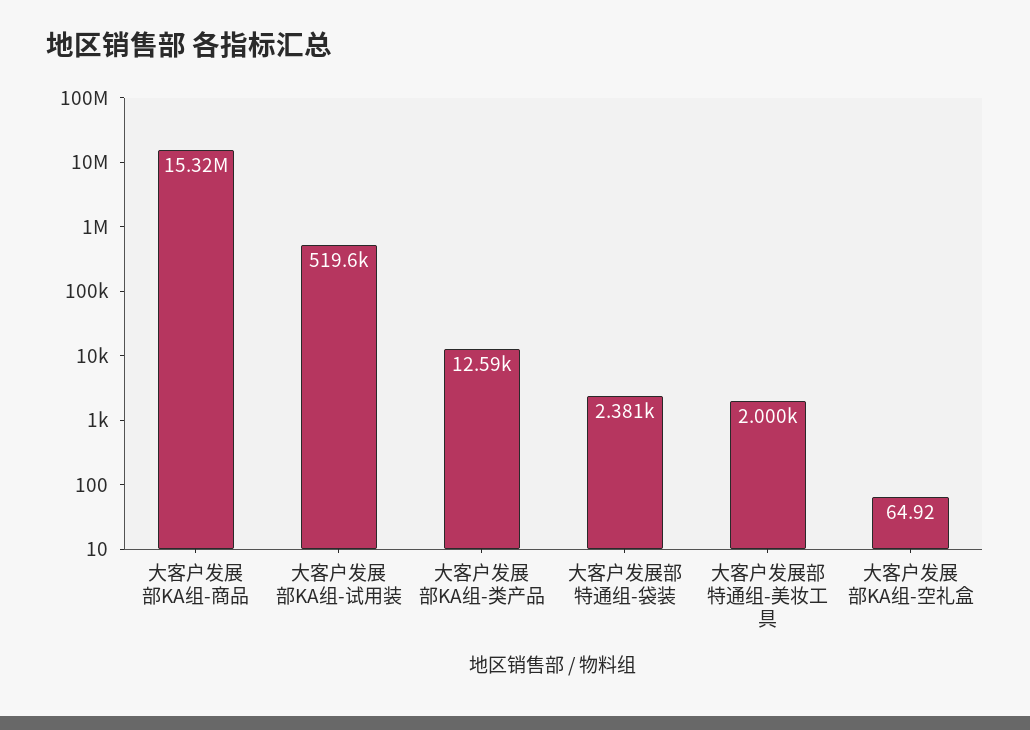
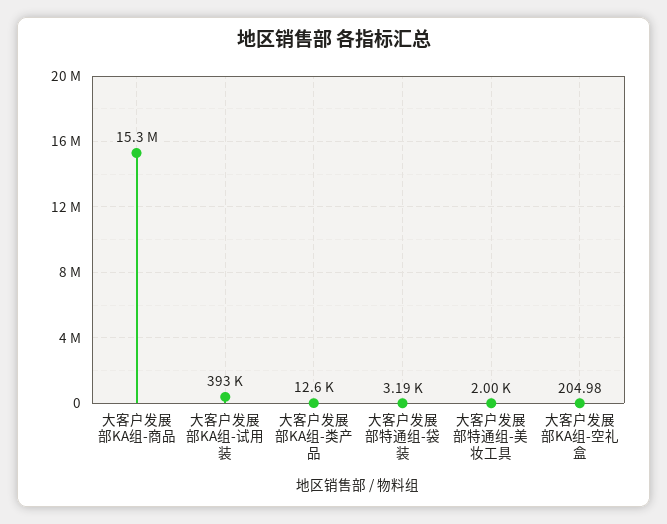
大客户发展部KA组-试用装: 519600 -> 393000
大客户发展部特通组-袋装: 2381 -> 3190
大客户发展部KA组-空礼盒: 64.92 -> 204.98

